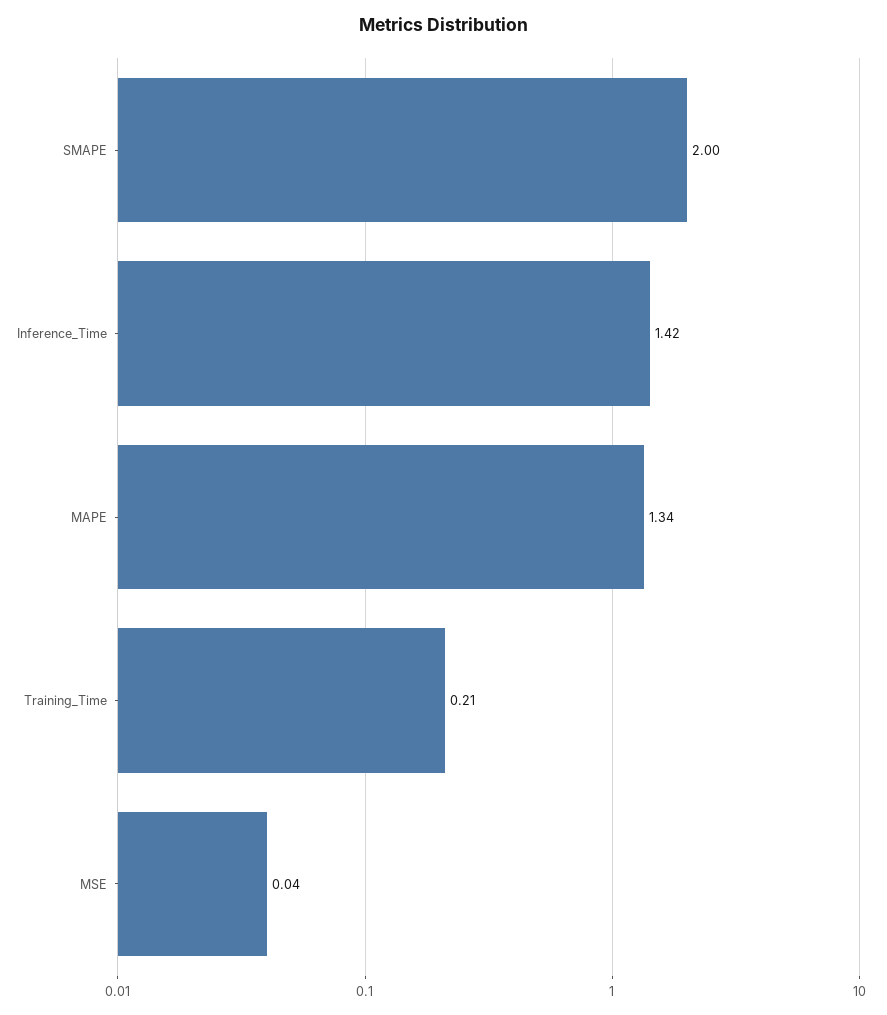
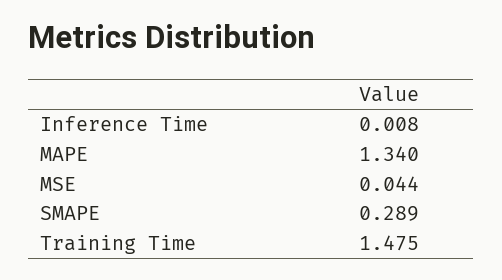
SMAPE: 2 -> 0.289
Inference_Time: 1.42 -> 0.008
Training_Time: 0.21 -> 1.475

